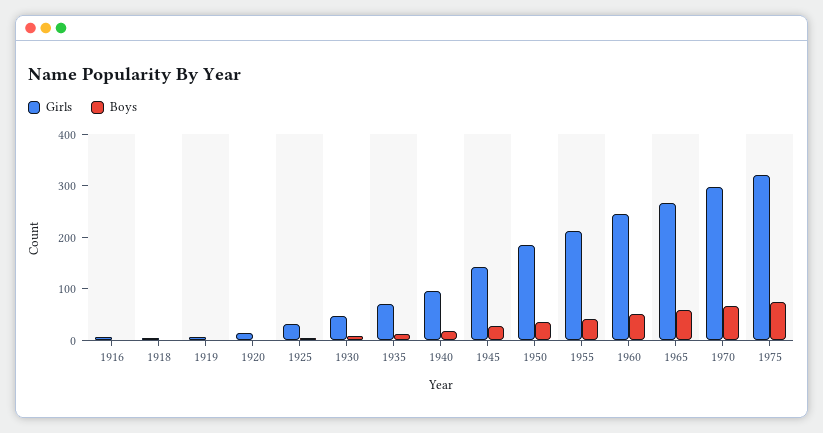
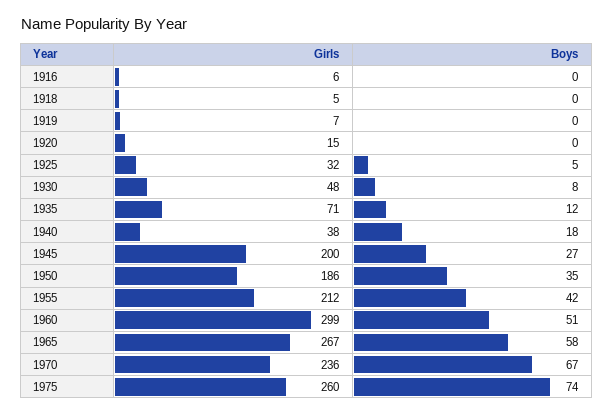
Girls, 1940: 100 -> 38
Girls, 1945: 140 -> 200
Girls, 1960: 240 -> 299
Girls, 1970: 300 -> 236
Girls, 1975: 320 -> 260

